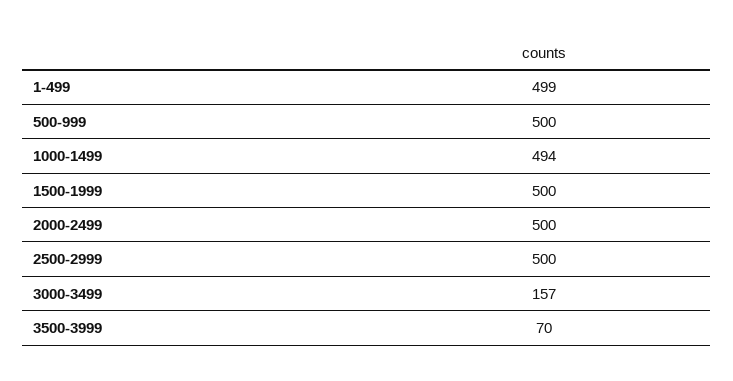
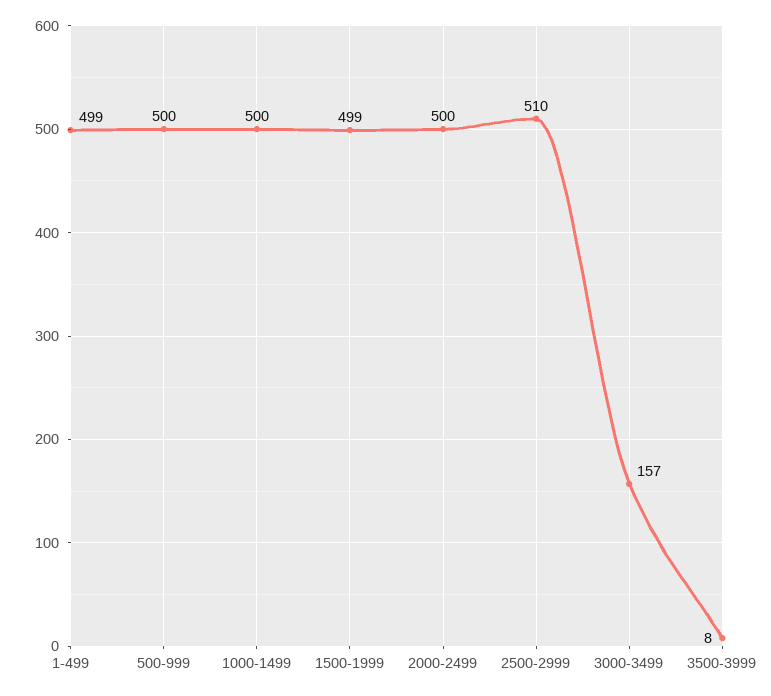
1000-1499: 494 -> 500
1500-1999: 500 -> 499
2500-2999: 500 -> 510
3500-3999: 70 -> 8

